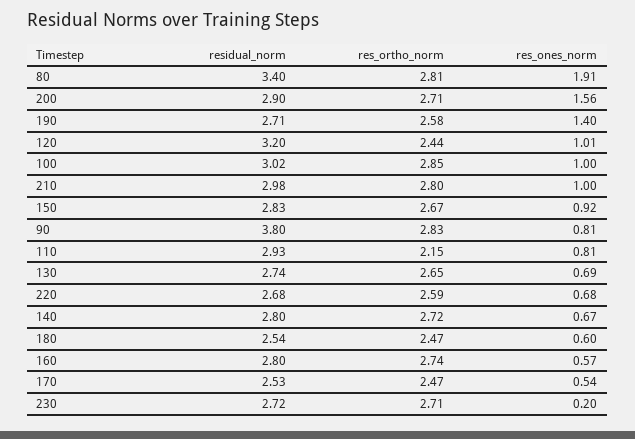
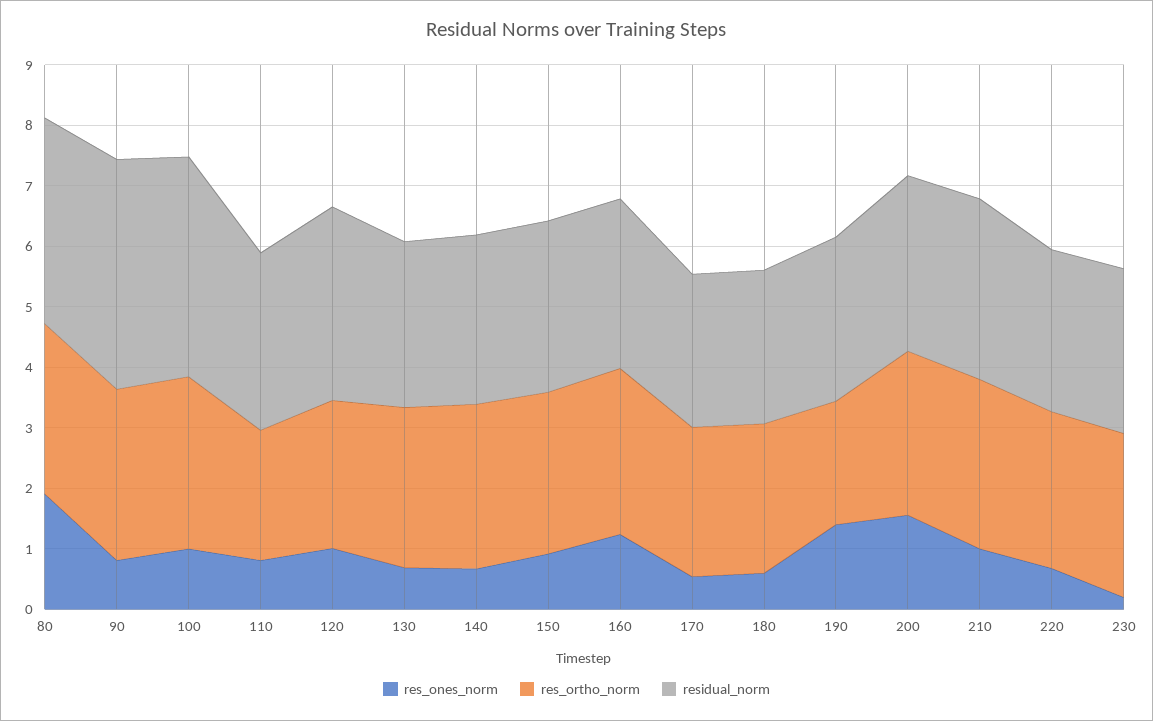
res_ortho_norm, 190: 2.58 -> 2
residual_norm, 100: 3.02 -> 3.6
res_ones_norm, 160: 0.57 -> 1.2

